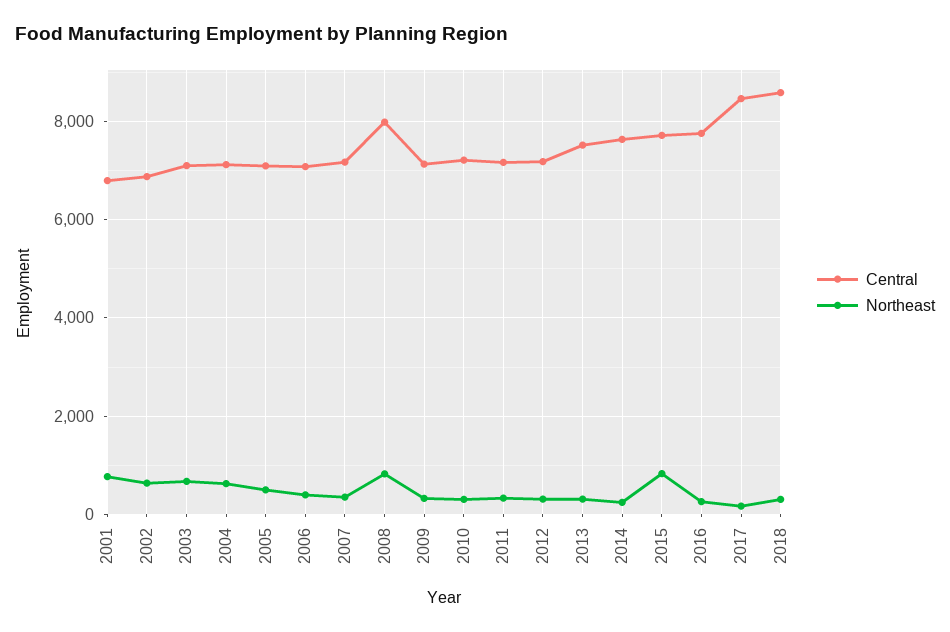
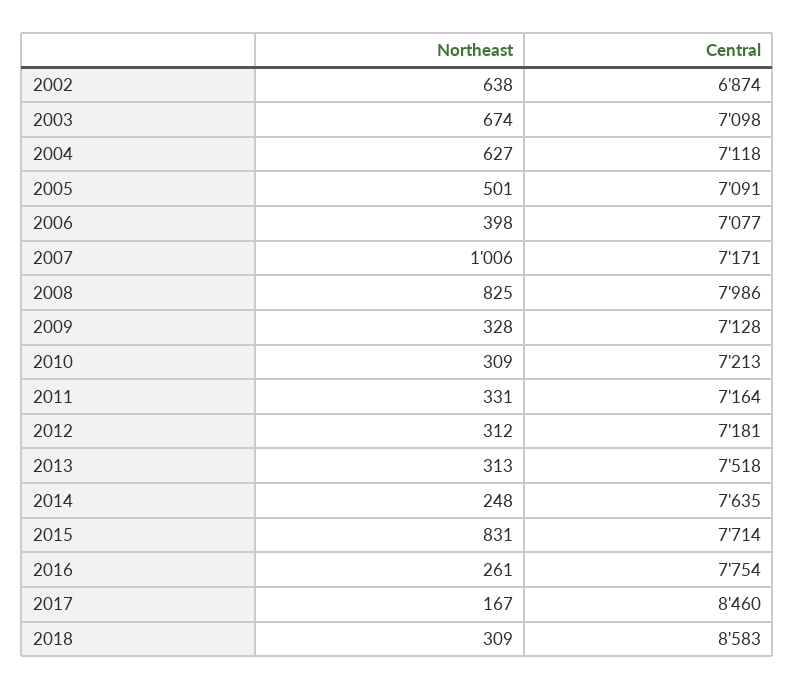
Central, 2001: 6800 -> none
Northeast, 2001: 800 -> none
Northeast, 2007: 400 -> 1006

